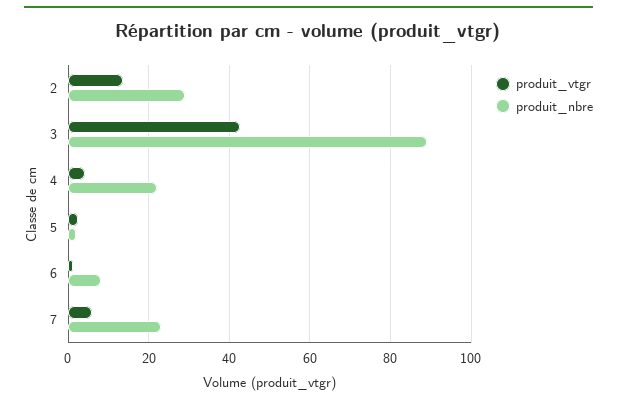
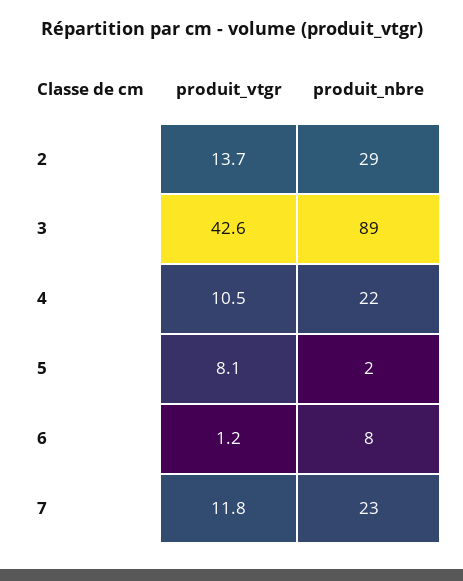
produit_vtgr, 4: 4 -> 10.5
produit_vtgr, 5: 2 -> 8.1
produit_vtgr, 7: 6 -> 11.8

